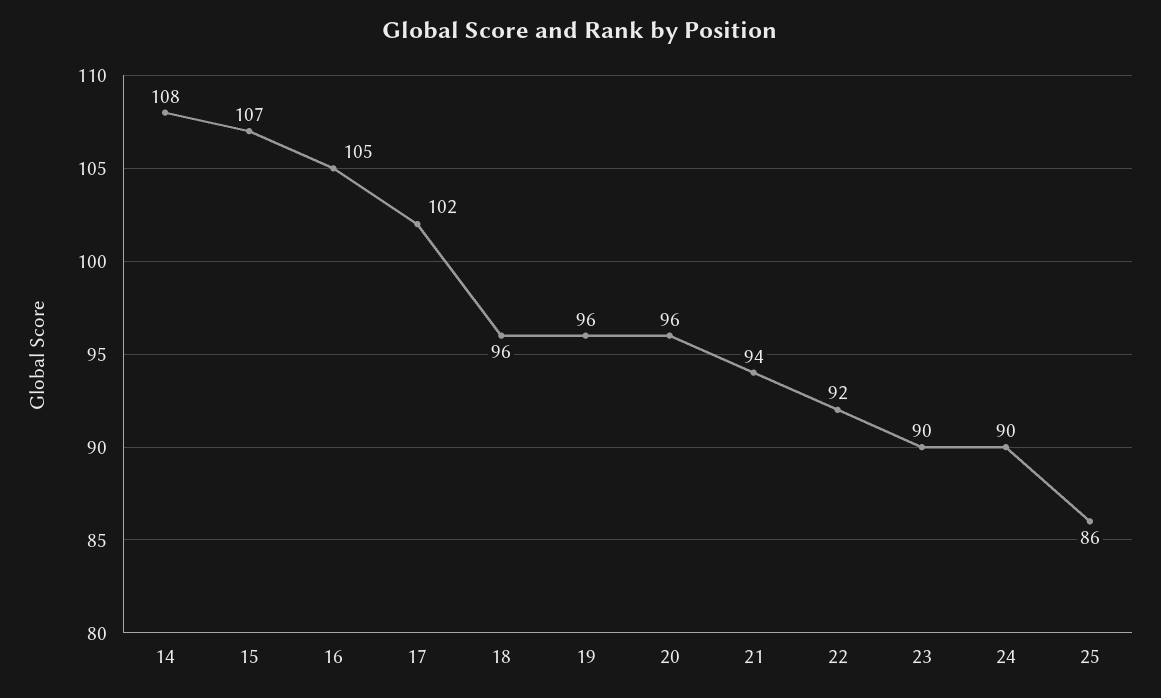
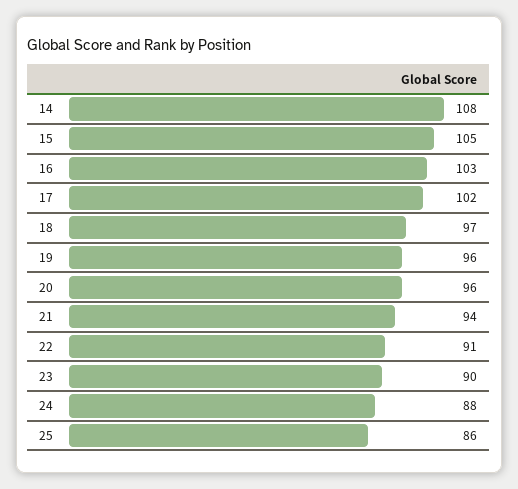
15: 107 -> 105
16: 105 -> 103
18: 96 -> 97
22: 92 -> 91
24: 90 -> 88

